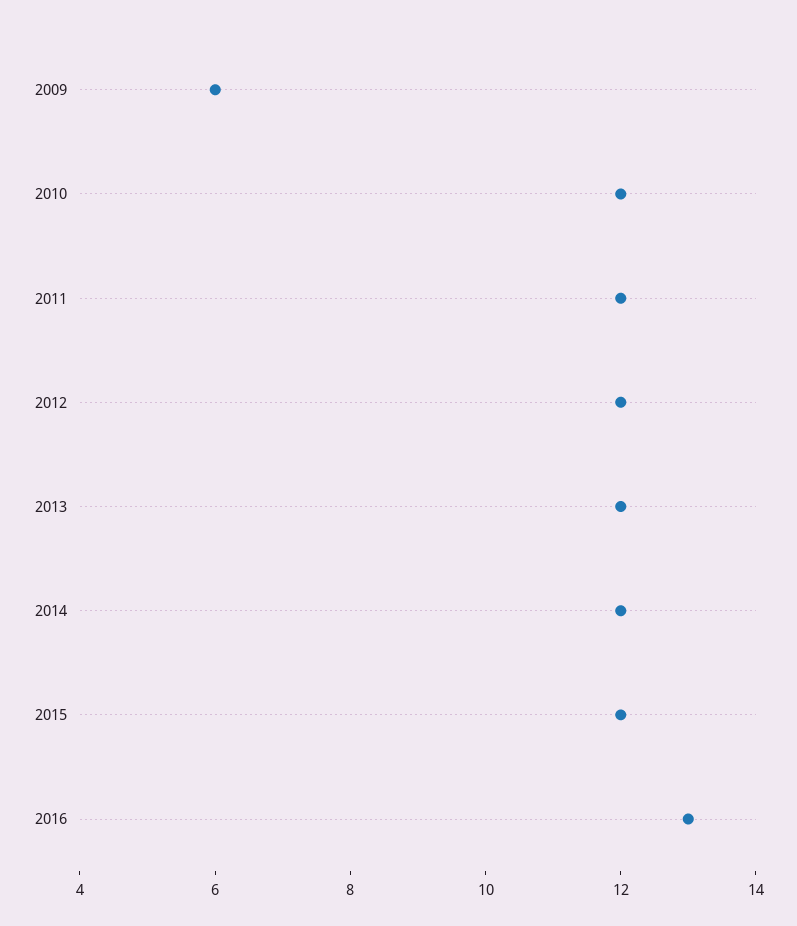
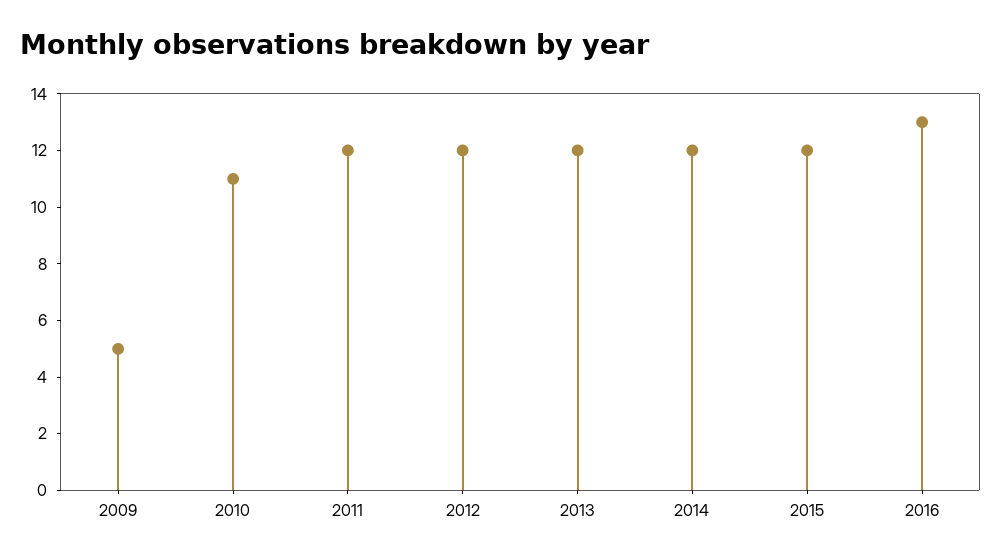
2009: 6 -> 5
2010: 12 -> 11

